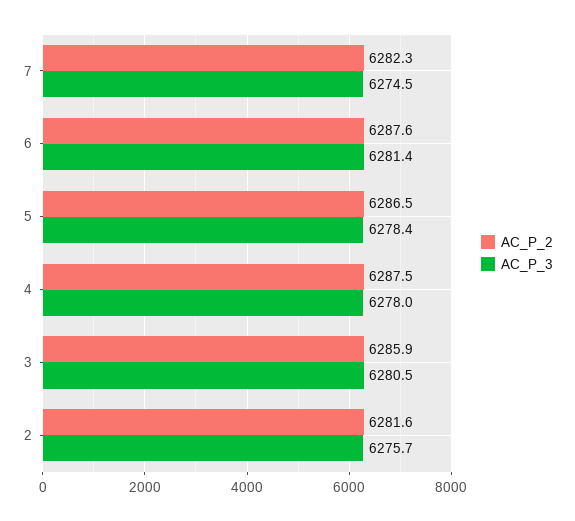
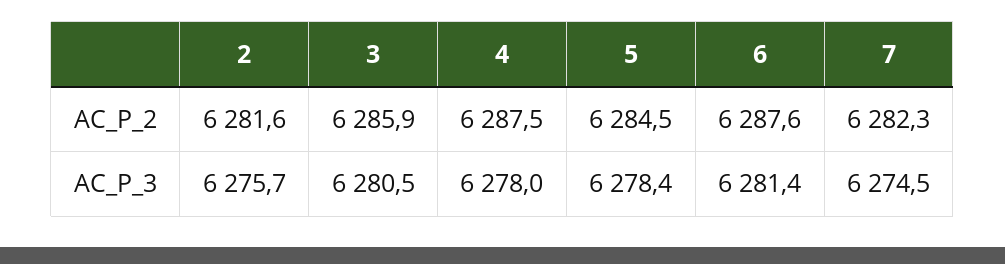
AC_P_2, 5: 6286.5 -> 6284.5

